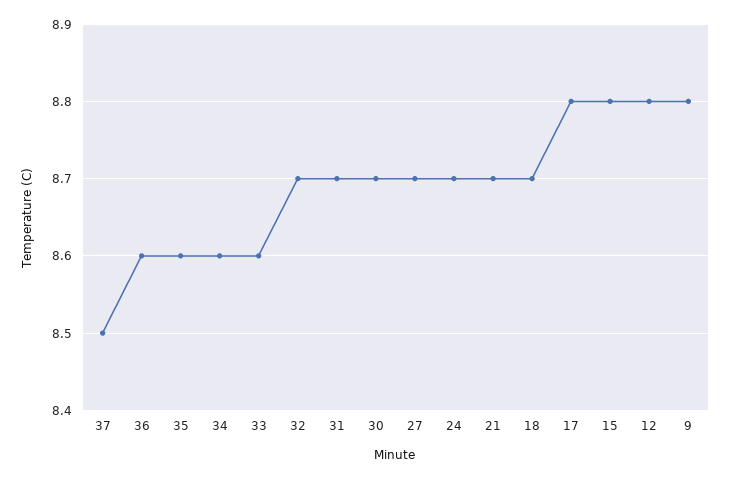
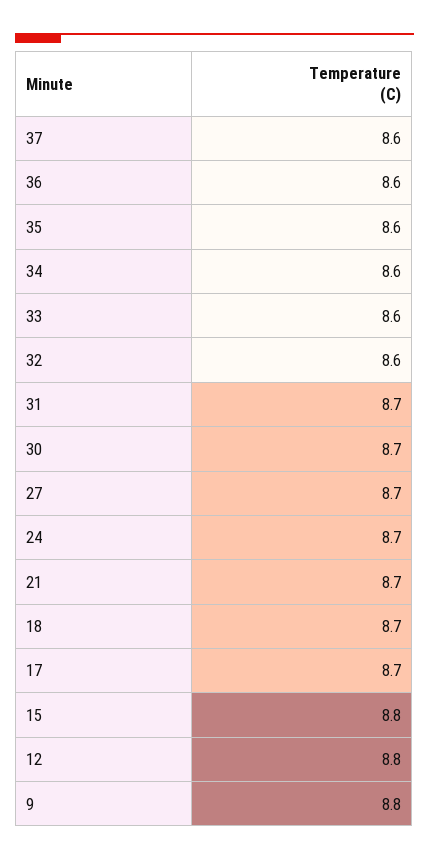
37: 8.5 -> 8.6
32: 8.7 -> 8.6
17: 8.8 -> 8.7

